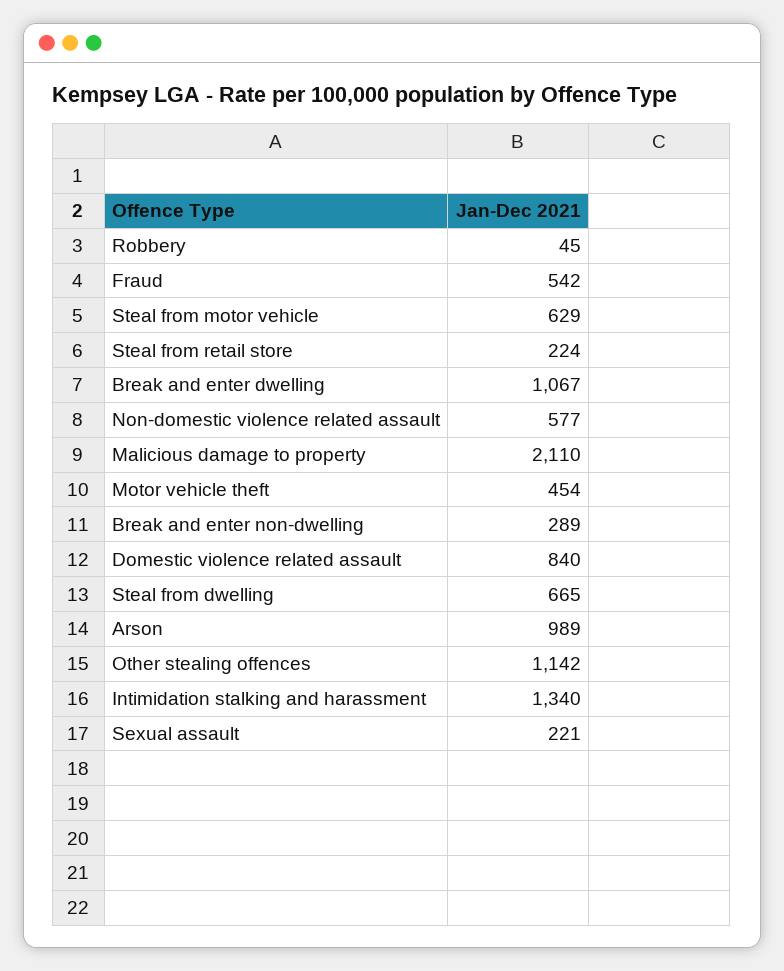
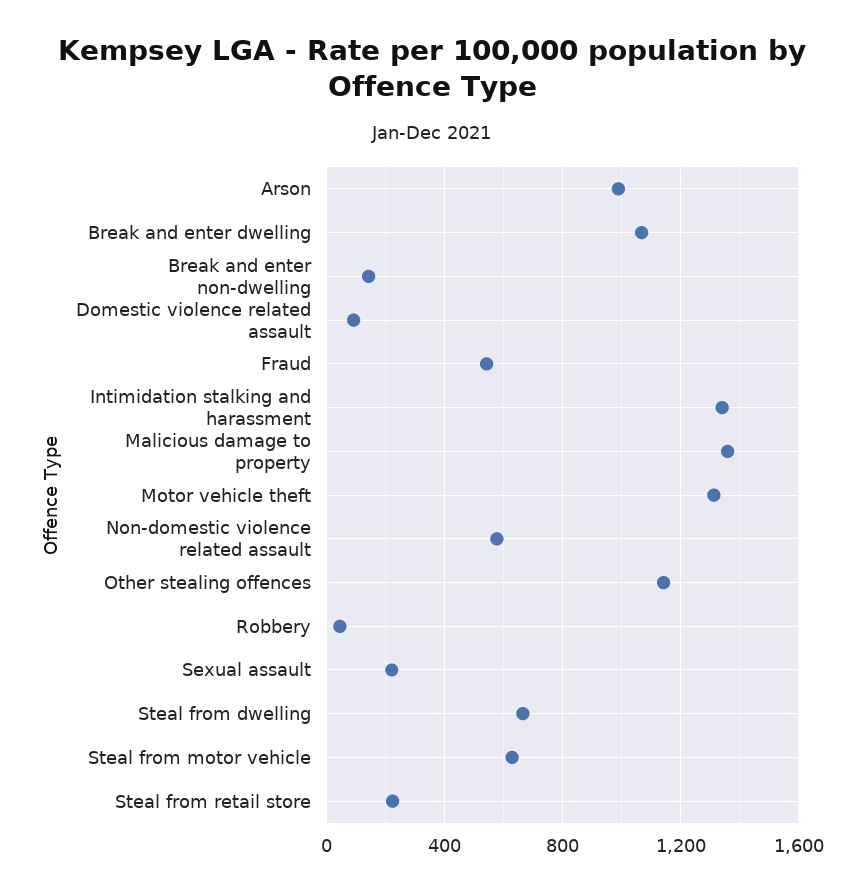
Malicious damage to property: 2110 -> 1350
Motor vehicle theft: 454 -> 1300
Break and enter non-dwelling: 289 -> 150
Domestic violence related assault: 840 -> 100

